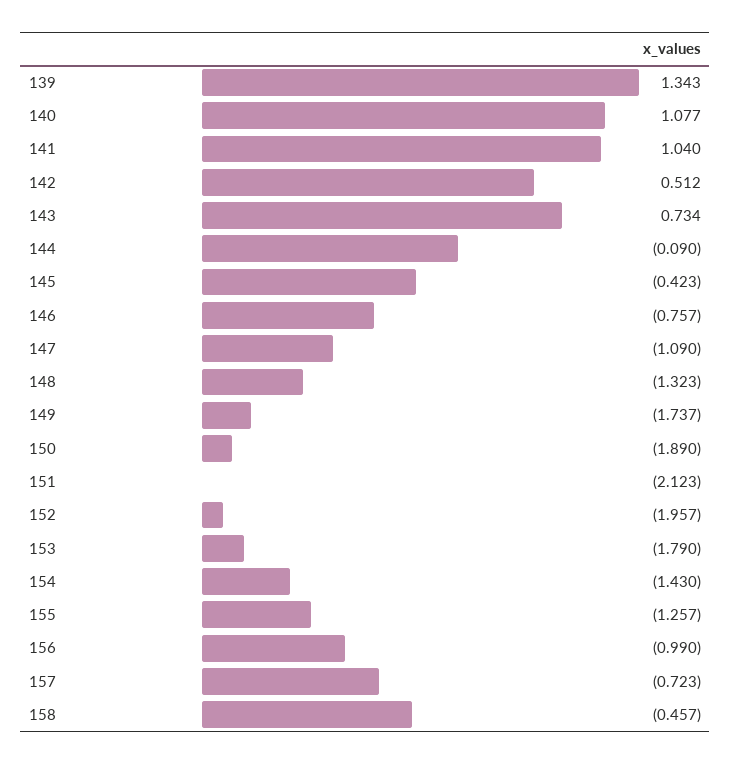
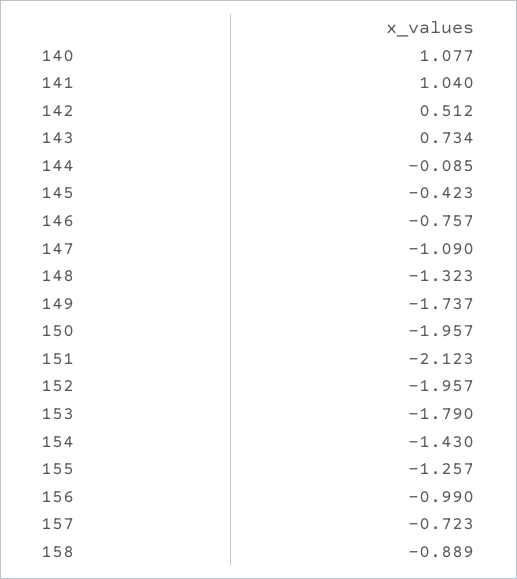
139: 1.343 -> none
144: -0.09 -> -0.085
150: -1.89 -> -1.957
158: -0.457 -> -0.889

